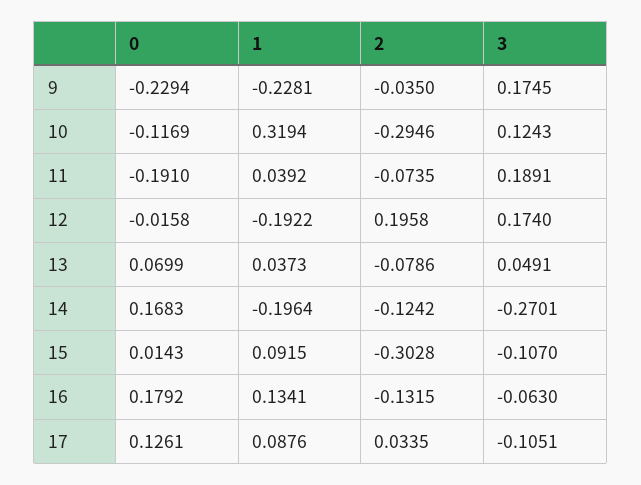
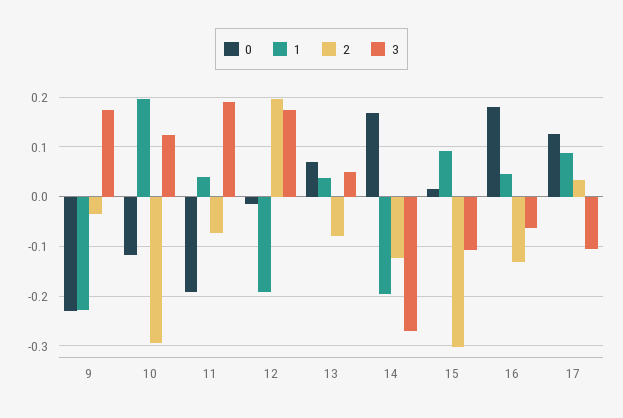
1, 10: 0.3194 -> 0.2
1, 16: 0.1341 -> 0.04

